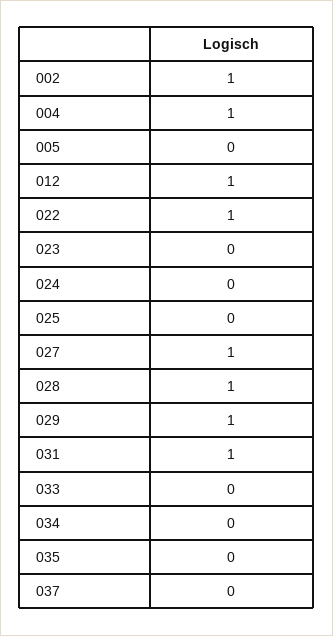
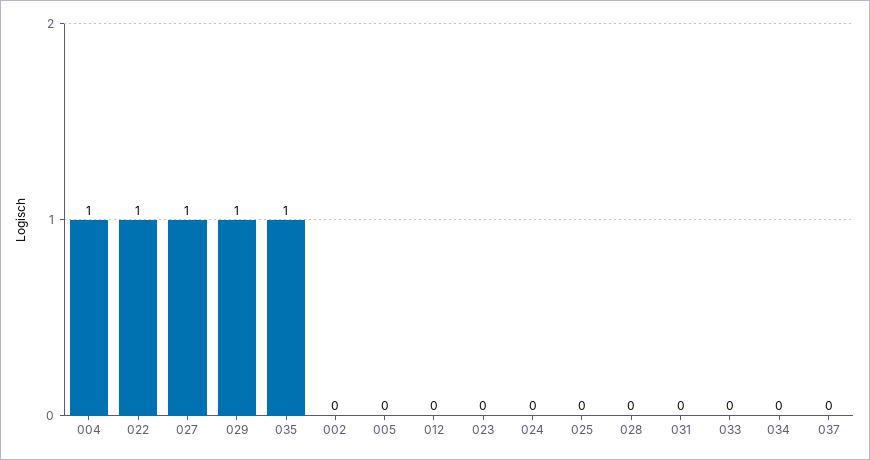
002: 1 -> 0
012: 1 -> 0
028: 1 -> 0
031: 1 -> 0
035: 0 -> 1

